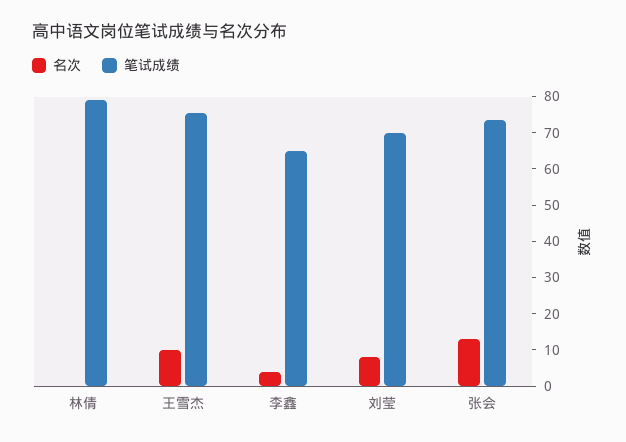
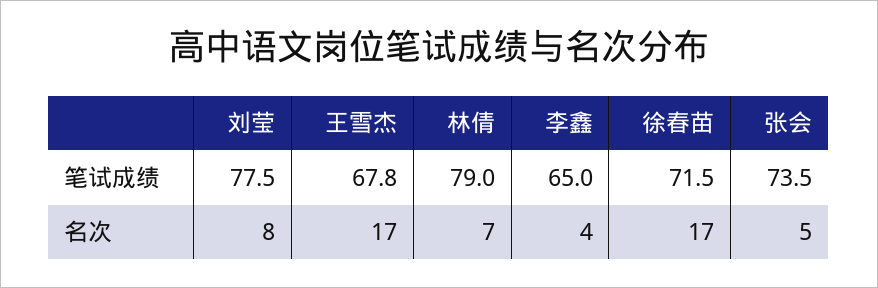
名次, 林倩: 0 -> 7
名次, 王雪杰: 10 -> 17
笔试成绩, 王雪杰: 75 -> 67.8
笔试成绩, 刘莹: 70 -> 77.5
名次, 张会: 12.5 -> 5
笔试成绩, 徐春苗: none -> 71.5
名次, 徐春苗: none -> 17

